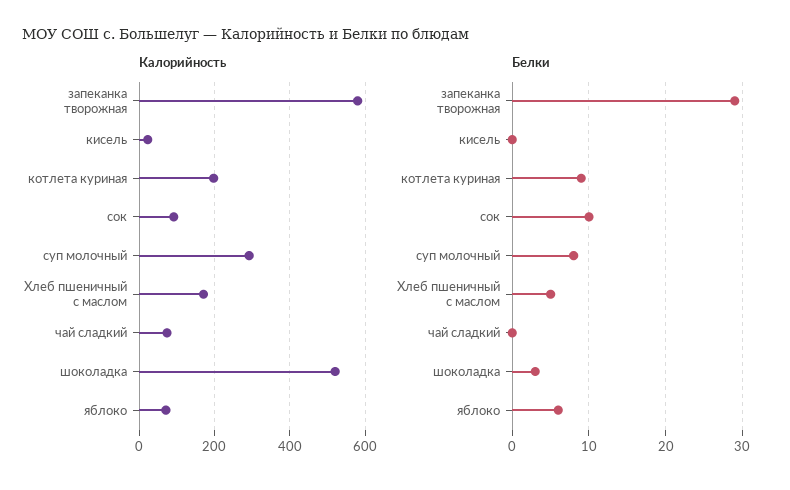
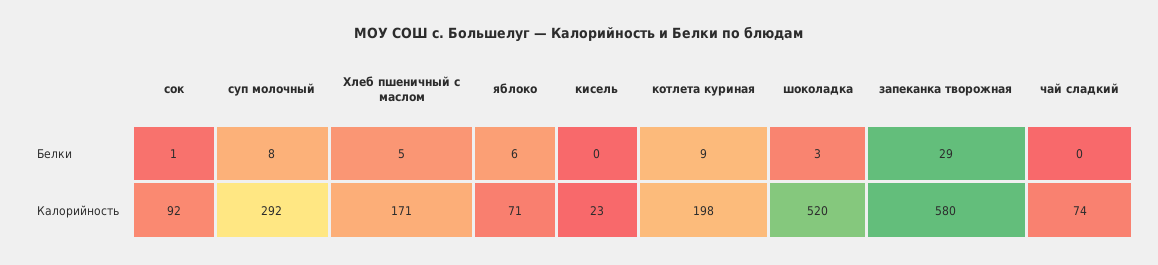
Белки, сок: 10 -> 1

